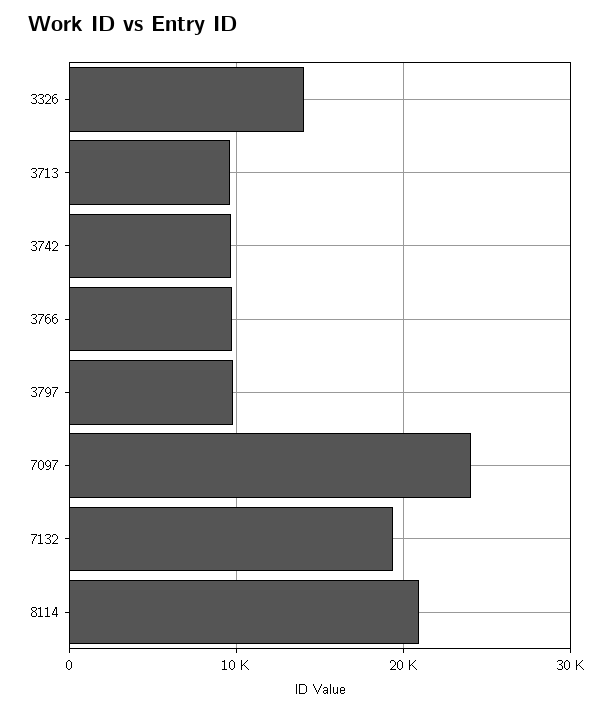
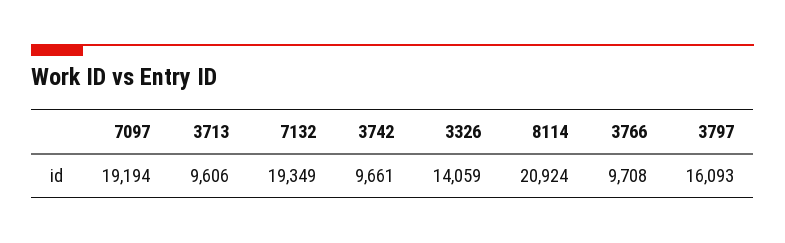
3797: 10000 -> 16093
7097: 24000 -> 19194

